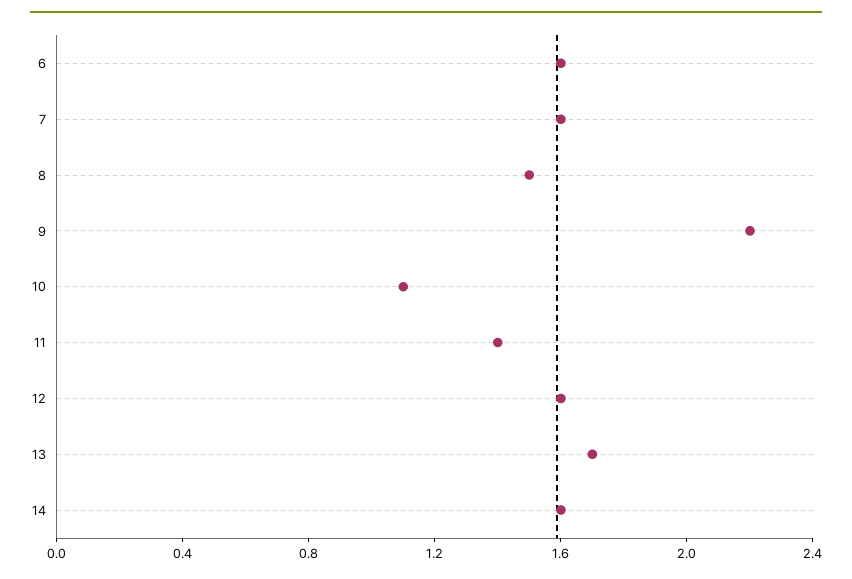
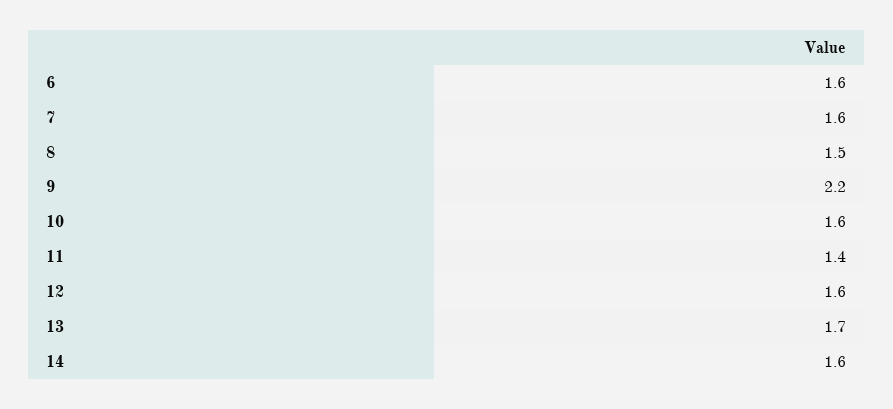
10: 1.1 -> 1.6

